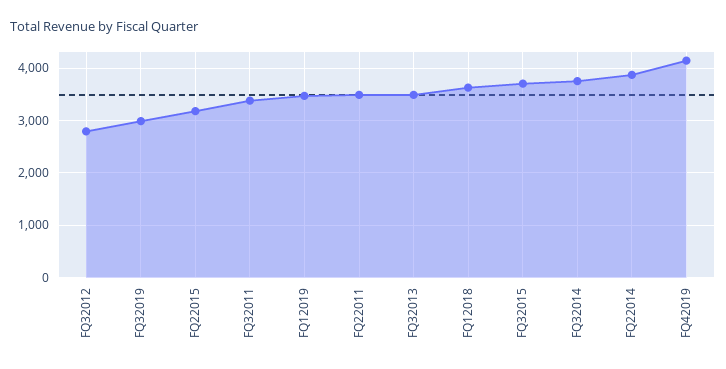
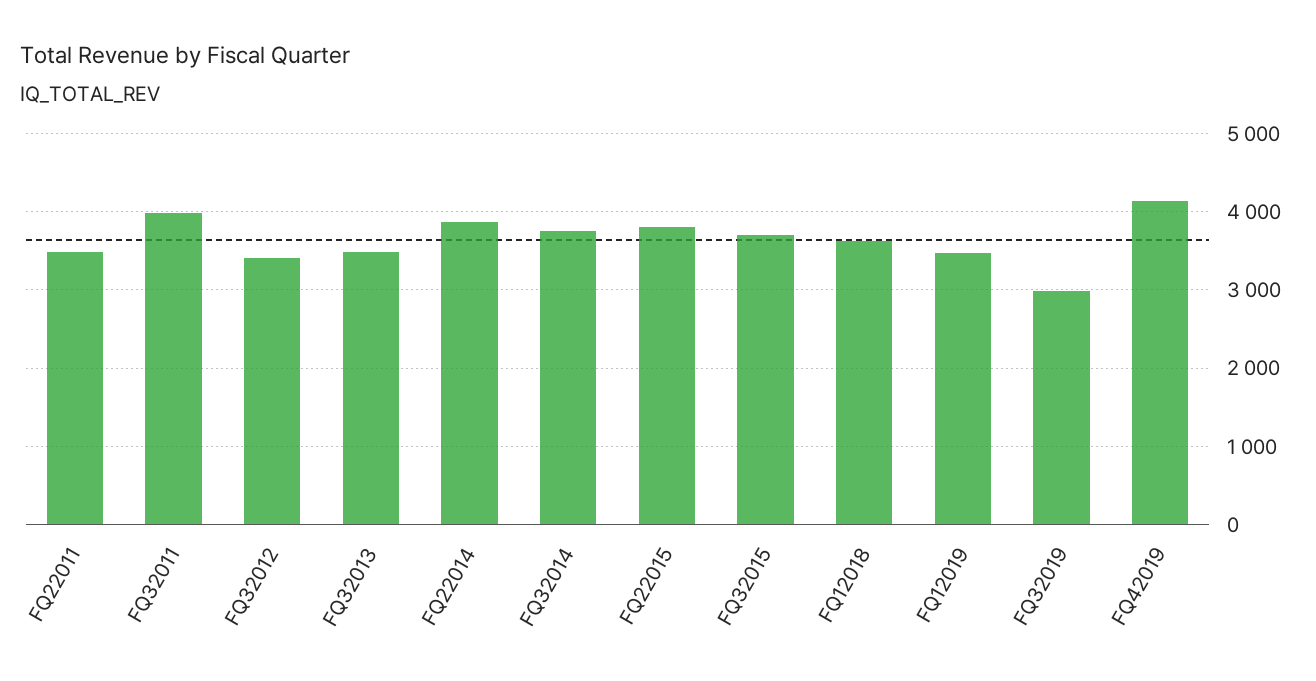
FQ32012: 2800 -> 3400
FQ22015: 3200 -> 3800
FQ32011: 3400 -> 4000

